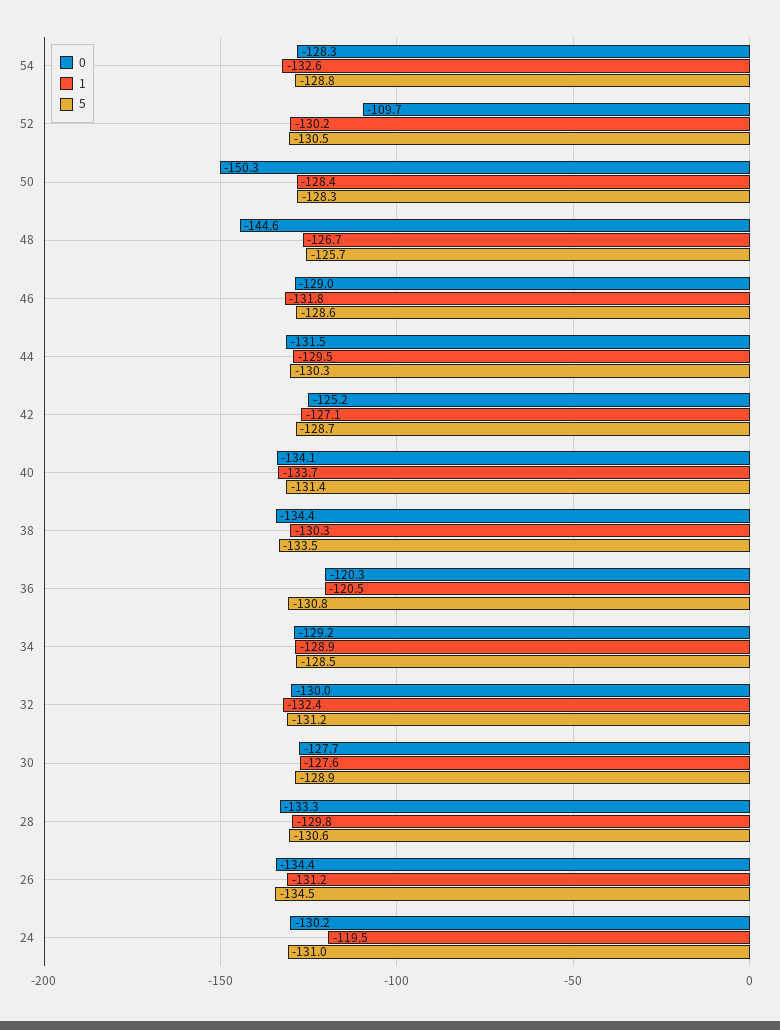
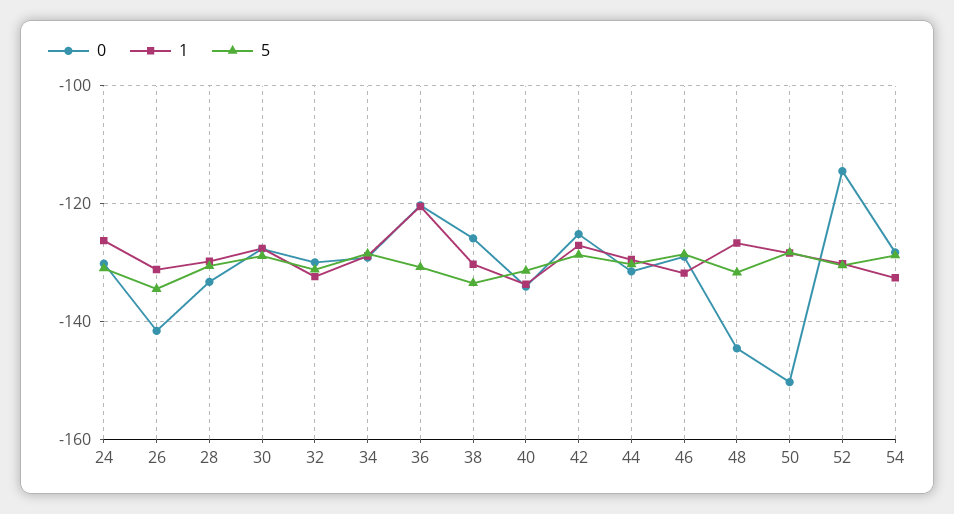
0, 52: -109.7 -> -114
5, 48: -125.7 -> -132
0, 38: -134.4 -> -126
0, 26: -134.4 -> -142
1, 24: -119.5 -> -126

